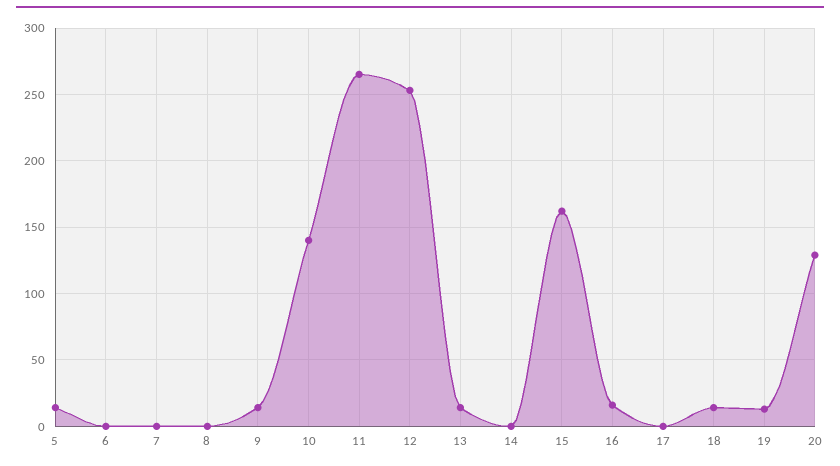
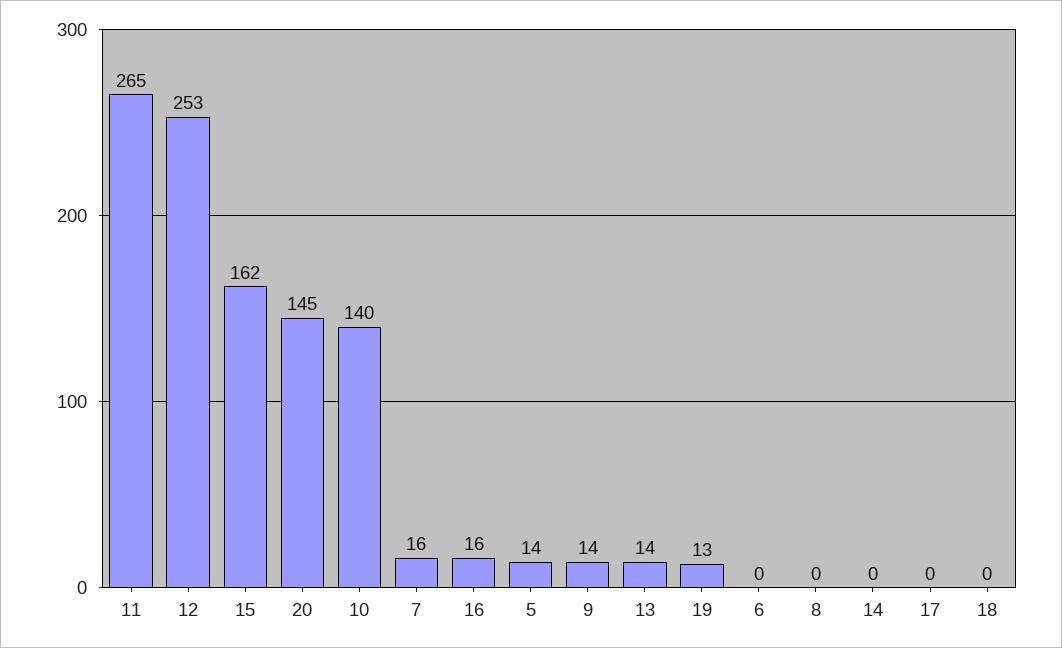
7: 0 -> 16
18: 15 -> 0
20: 130 -> 145

